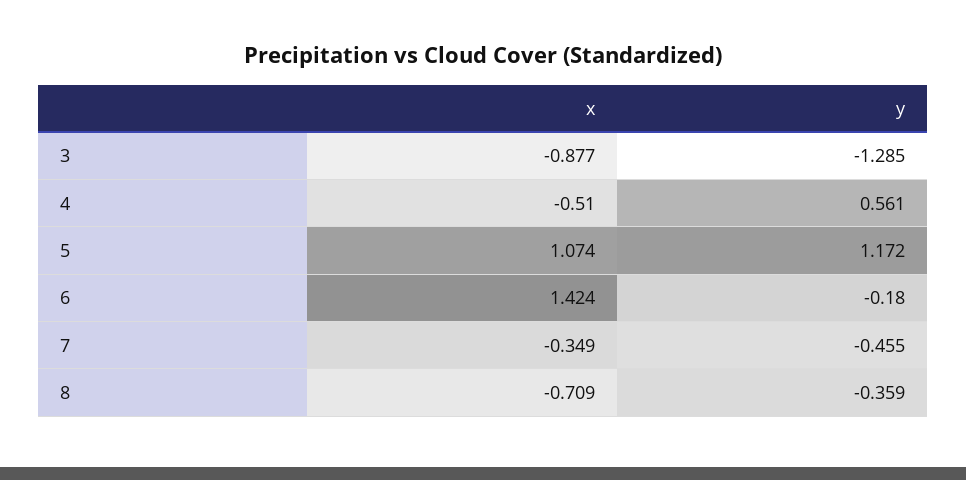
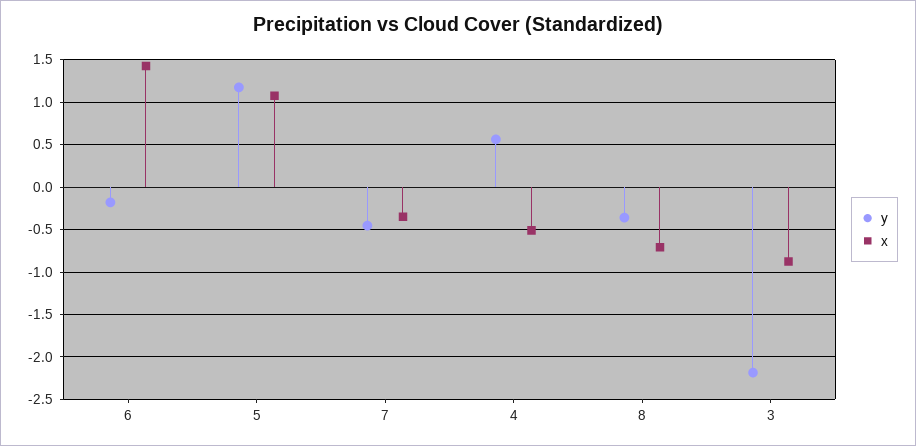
y, 3: -1.285 -> -2.2

